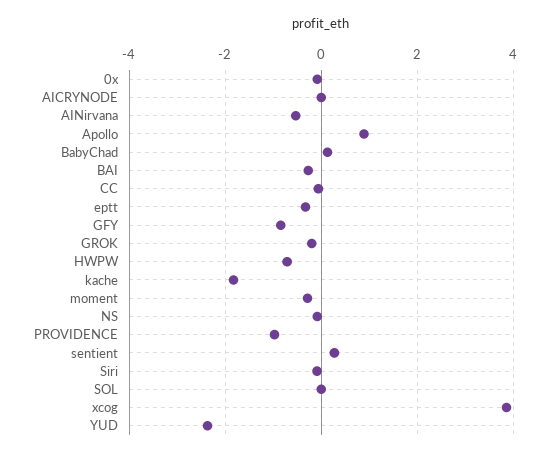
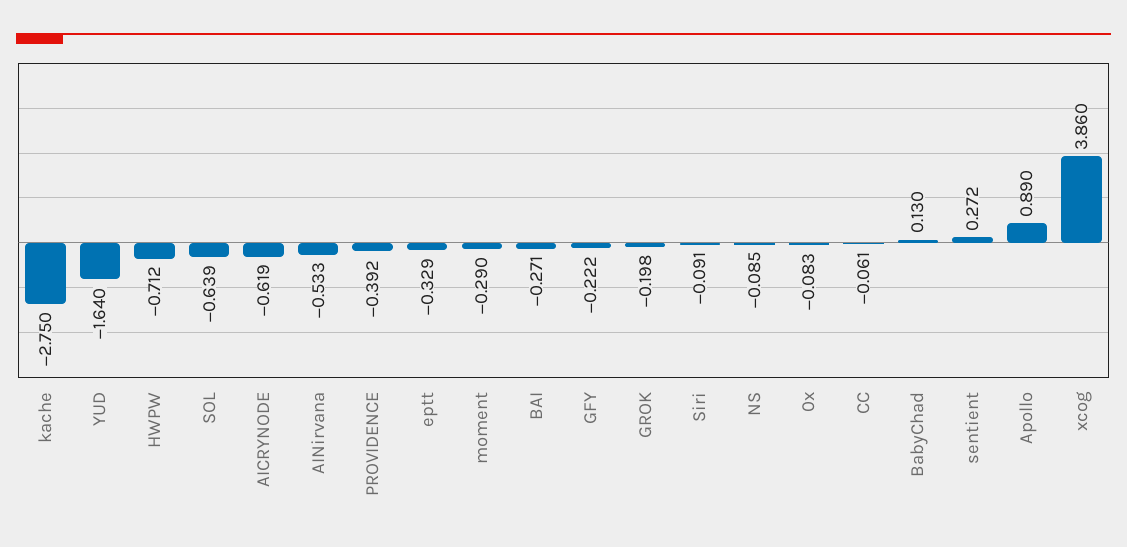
AICRYNODE: 0 -> -0.619
GFY: -0.8 -> -0.222
kache: -1.8 -> -2.75
PROVIDENCE: -1 -> -0.392
SOL: 0 -> -0.639
YUD: -2.4 -> -1.64

